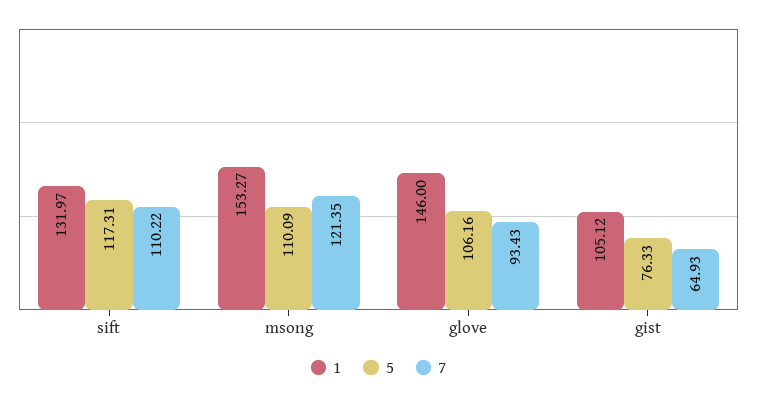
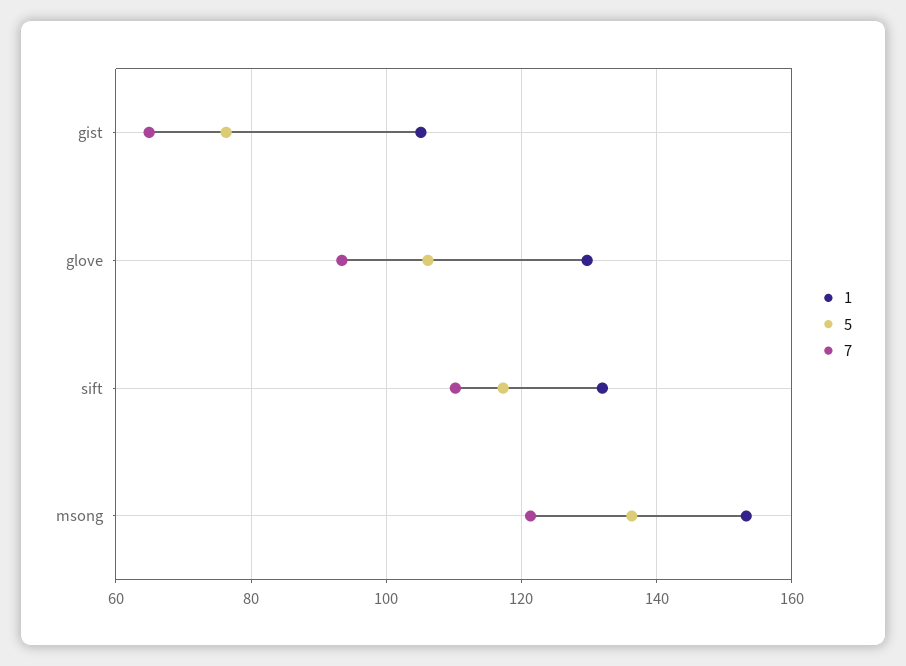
5, msong: 110.09 -> 136
1, glove: 146 -> 130

